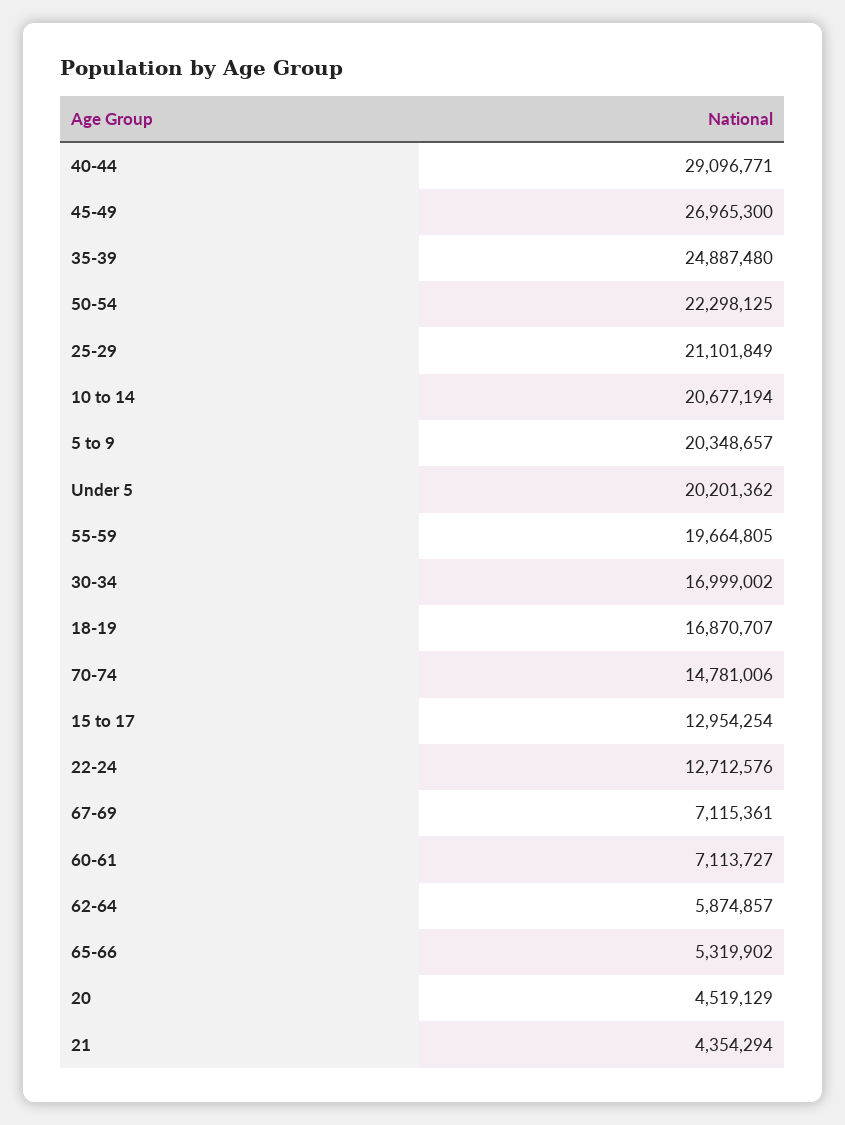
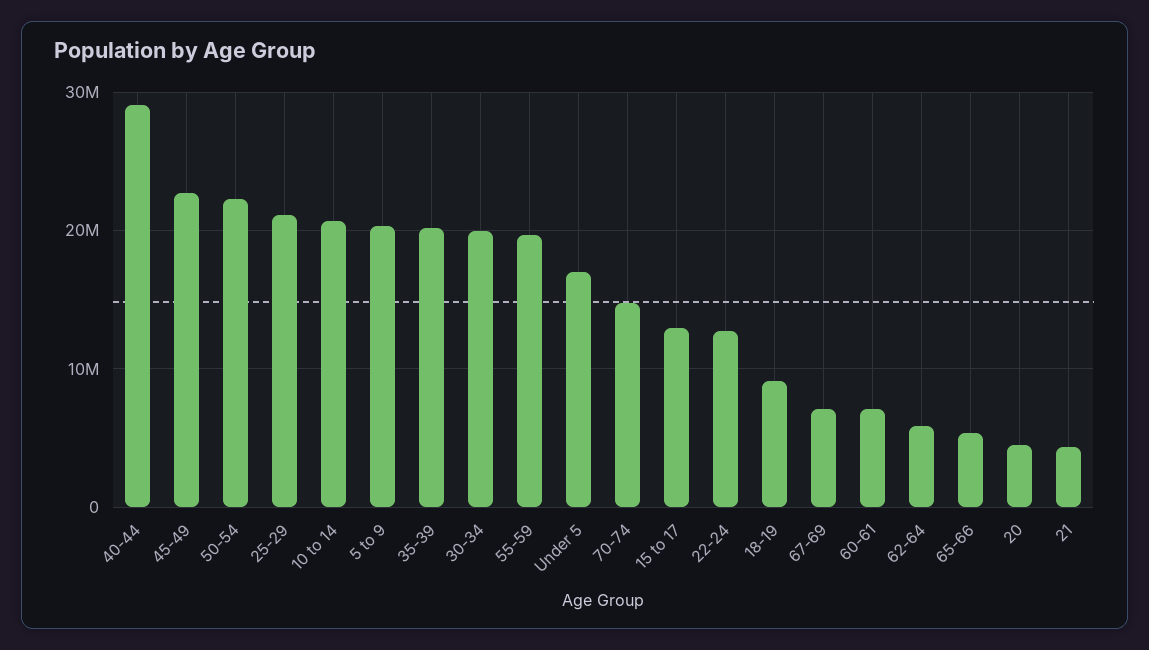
45-49: 26965300 -> 23000000
35-39: 24887480 -> 20000000
Under 5: 20201362 -> 17000000
30-34: 16999002 -> 20000000
18-19: 16870707 -> 9000000

